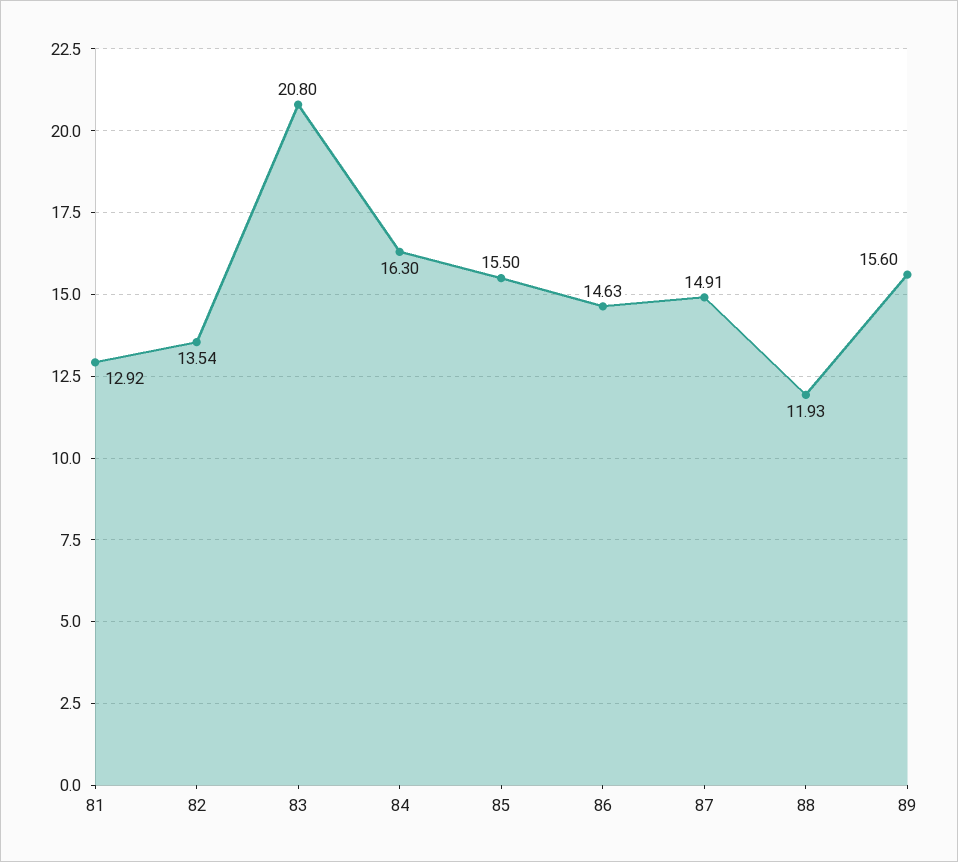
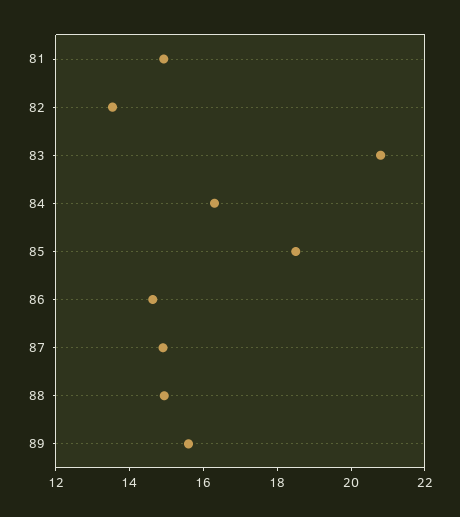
81: 12.92 -> 15
85: 15.5 -> 18.5
88: 11.93 -> 15

